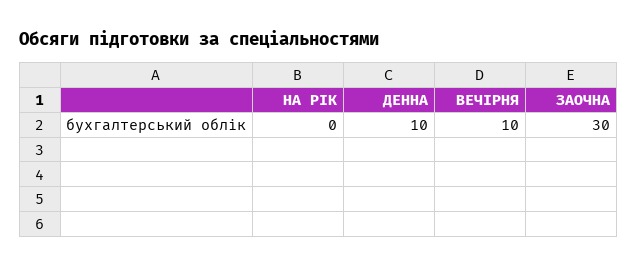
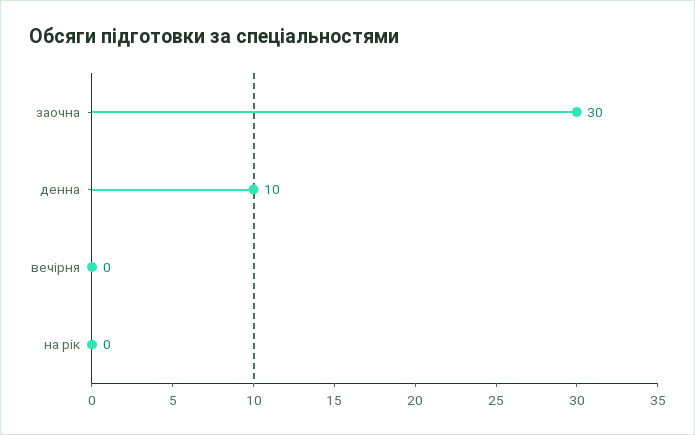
ВЕЧІРНЯ: 10 -> 0

